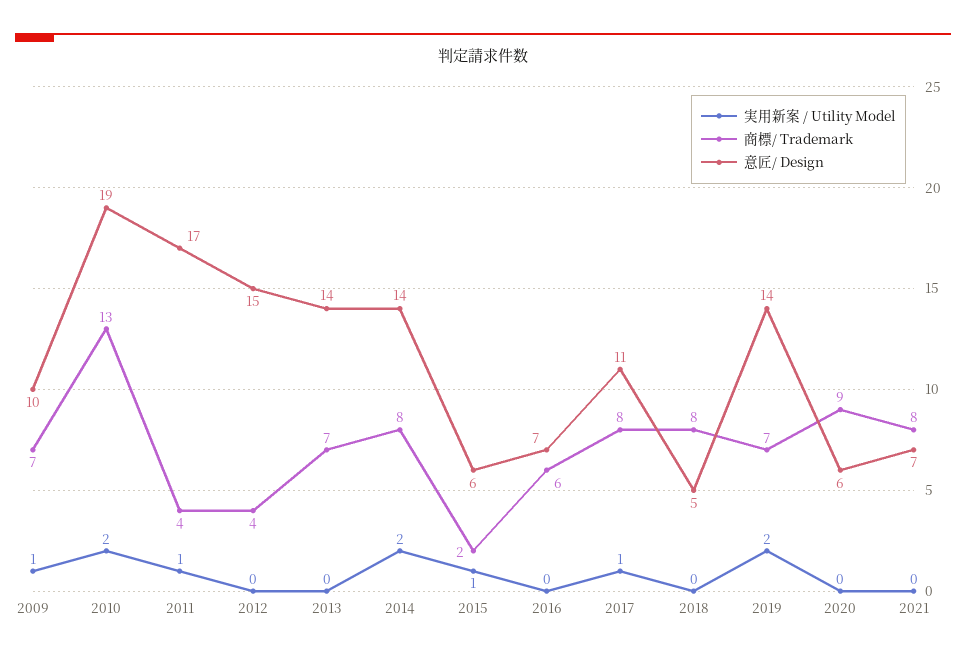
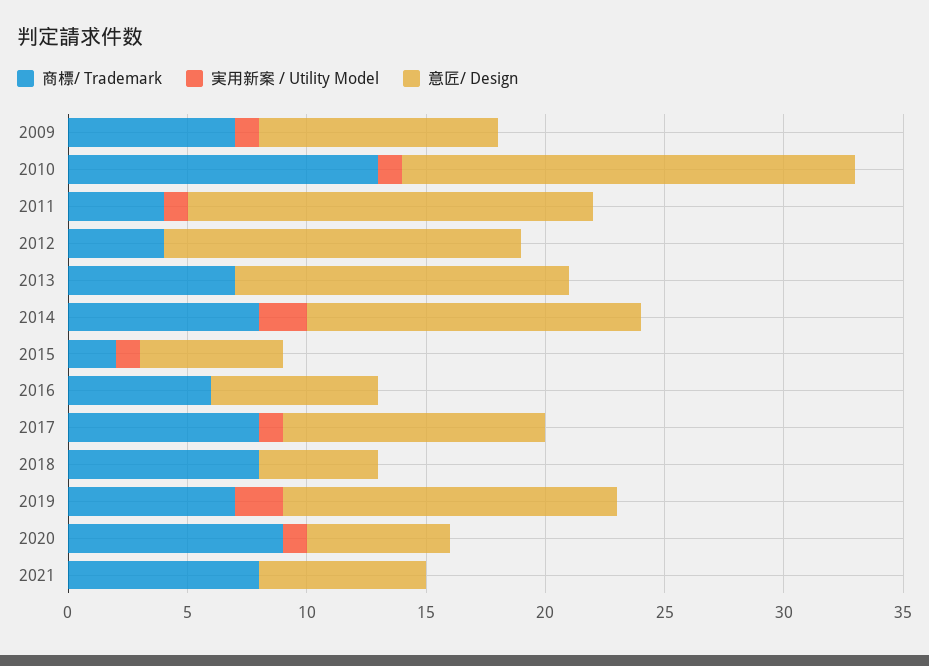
実用新案 / Utility Model, 2010: 2 -> 1
実用新案 / Utility Model, 2020: 0 -> 1

